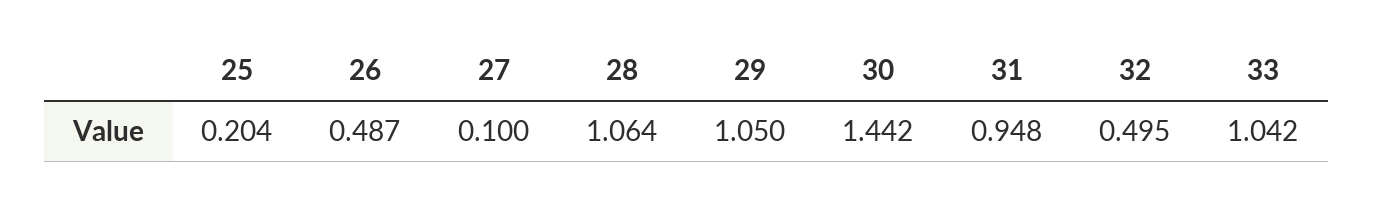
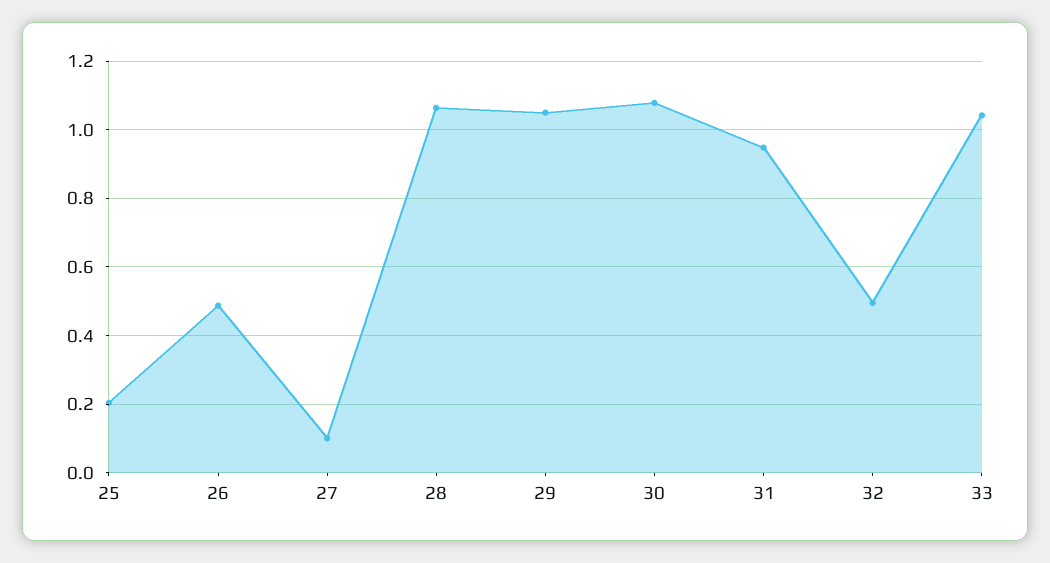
30: 1.442 -> 1.08

